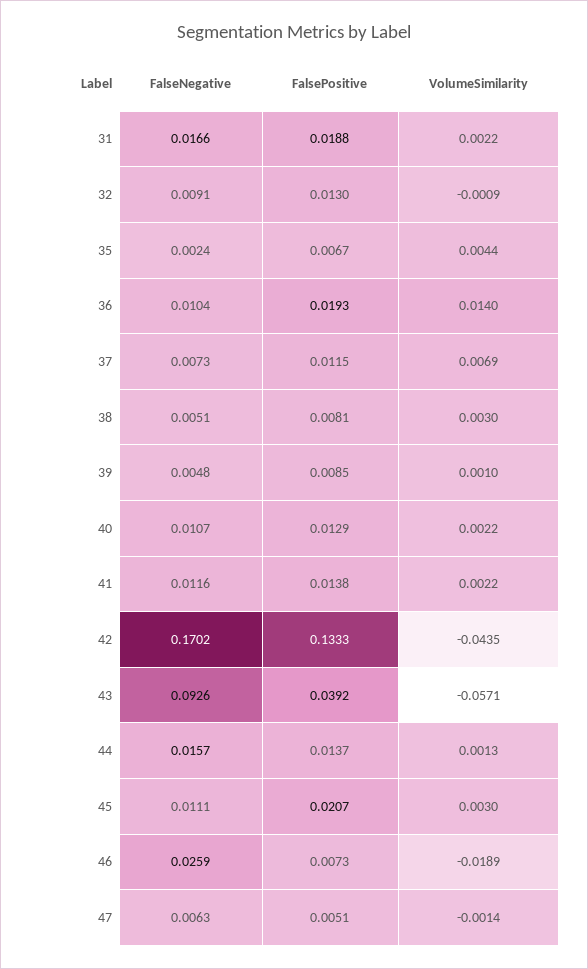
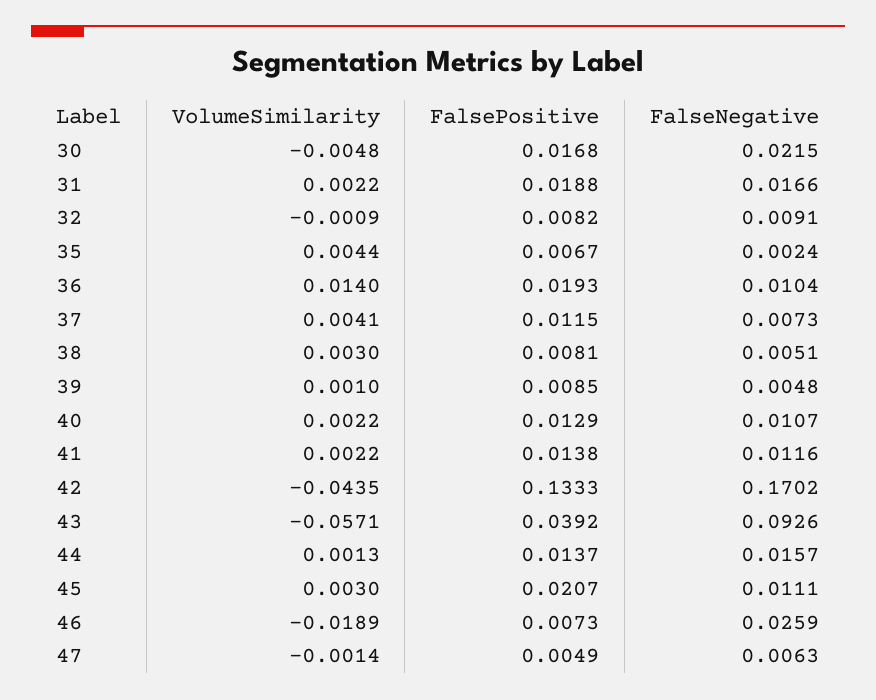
FalsePositive, 32: 0.013 -> 0.0082
VolumeSimilarity, 37: 0.0069 -> 0.0041
FalsePositive, 47: 0.0051 -> 0.0049
VolumeSimilarity, 30: none -> -0.0048
FalsePositive, 30: none -> 0.0168
FalseNegative, 30: none -> 0.0215

